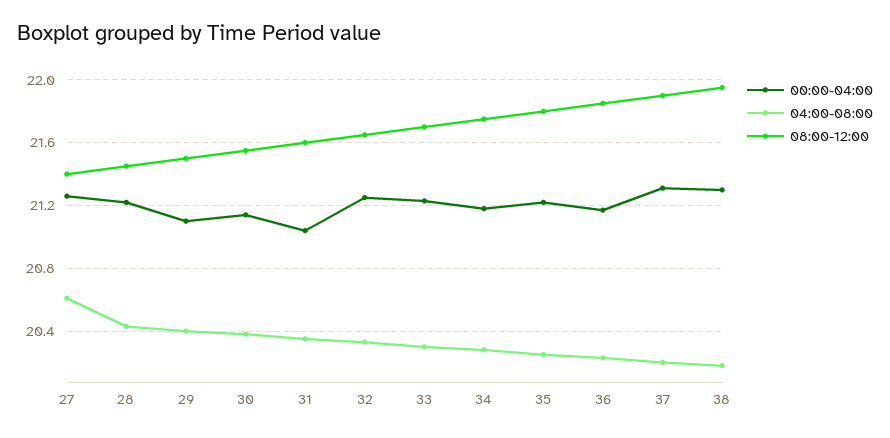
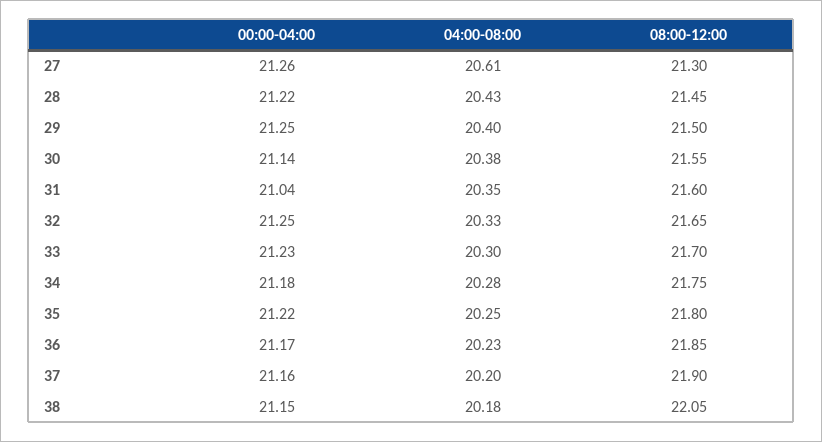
08:00-12:00, 27: 21.4 -> 21.3
00:00-04:00, 29: 21.1 -> 21.25
00:00-04:00, 37: 21.3 -> 21.16
00:00-04:00, 38: 21.3 -> 21.15
08:00-12:00, 38: 21.95 -> 22.05

